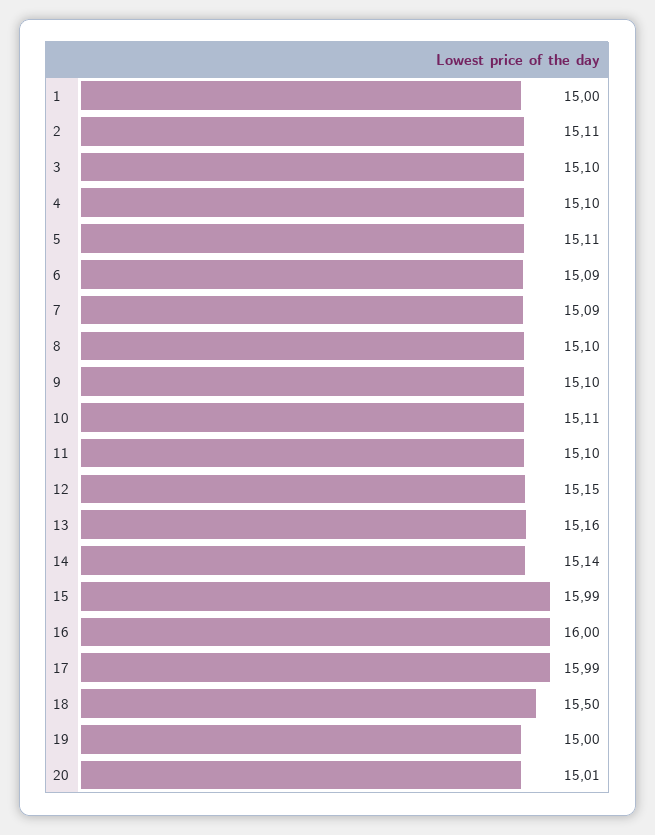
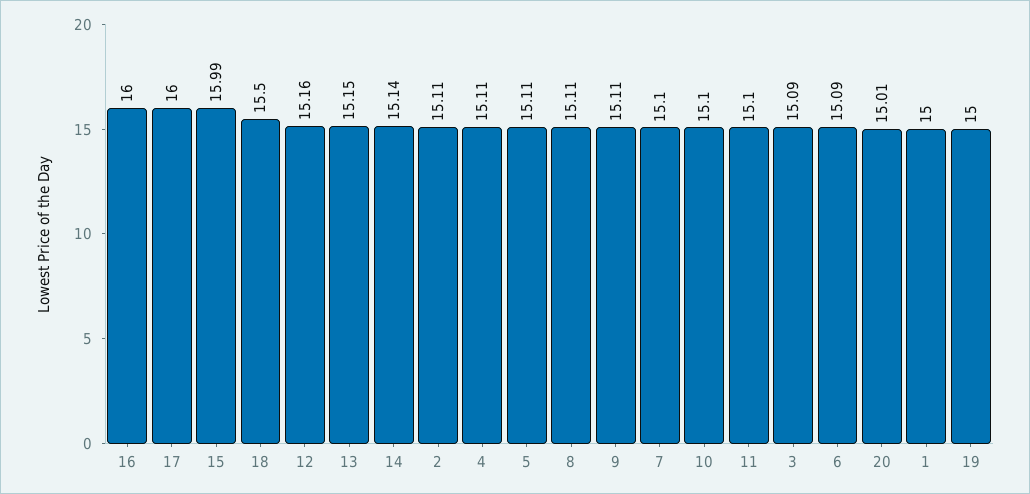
3: 15.1 -> 15.09
4: 15.1 -> 15.11
7: 15.09 -> 15.1
8: 15.1 -> 15.11
9: 15.1 -> 15.11
10: 15.11 -> 15.1
12: 15.15 -> 15.16
13: 15.16 -> 15.15
17: 15.99 -> 16

